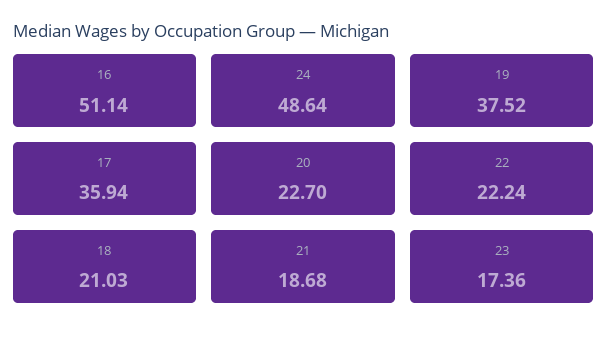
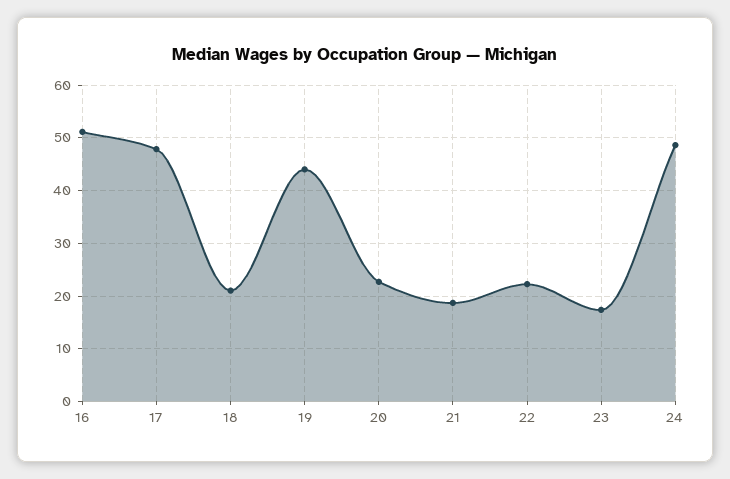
19: 37.52 -> 44
17: 35.94 -> 48

